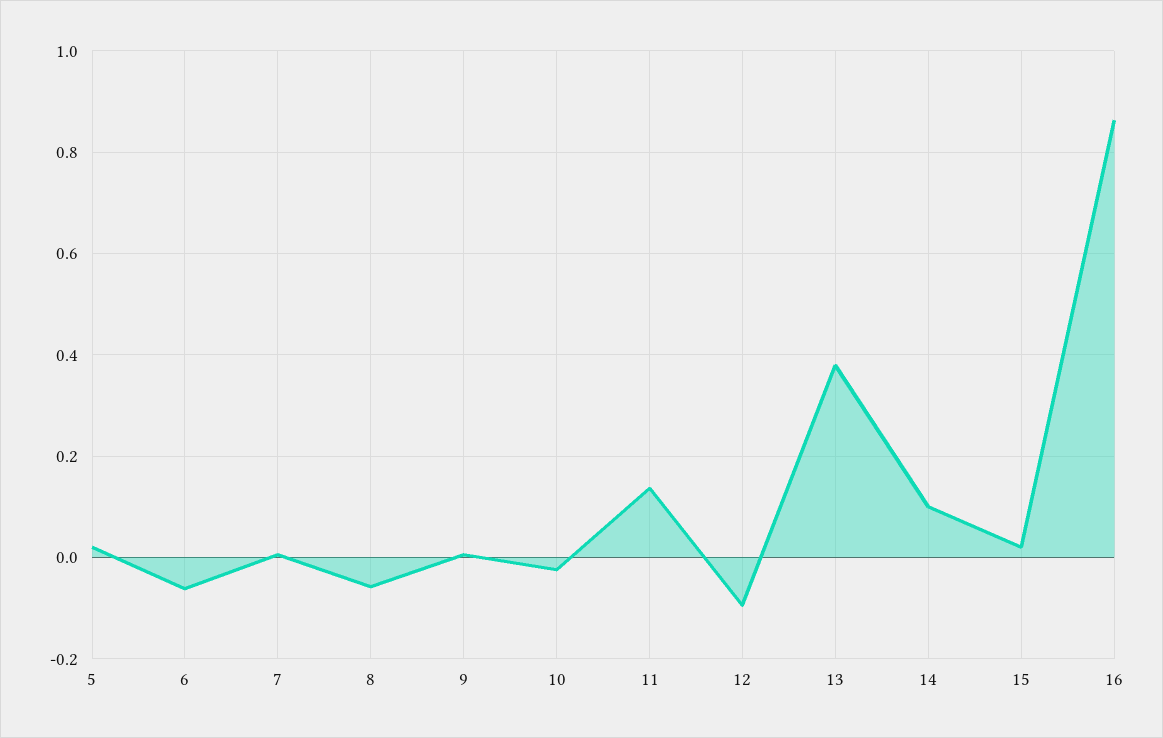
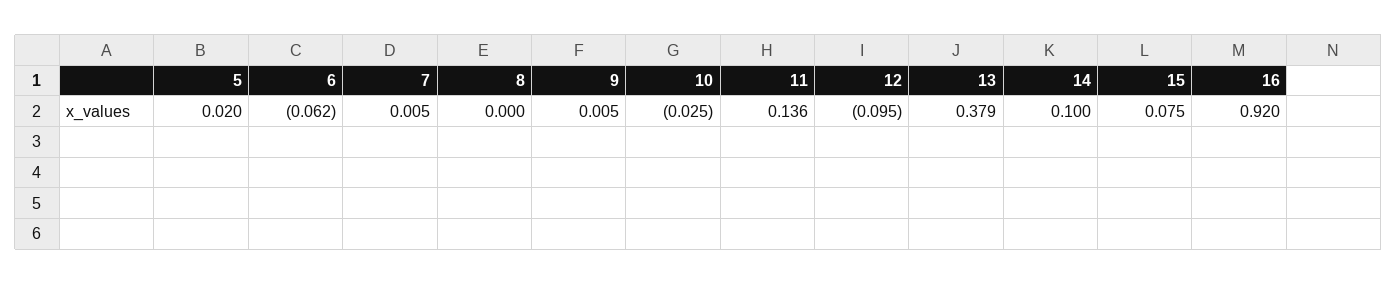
8: -0.06 -> 0
15: 0.02 -> 0.075
16: 0.86 -> 0.92

